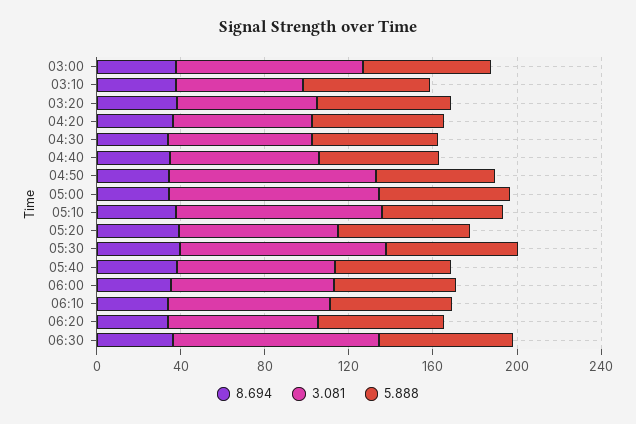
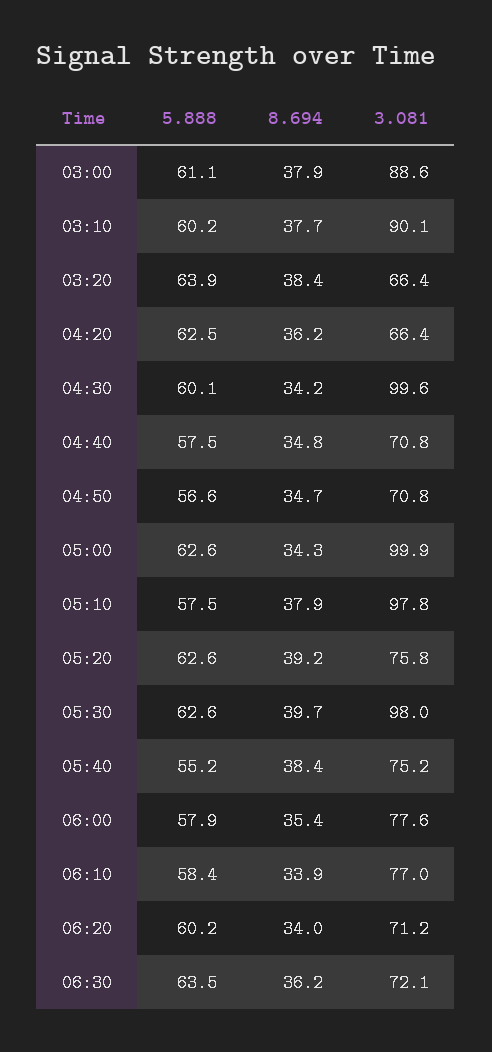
3.081, 03:10: 60 -> 90.1
3.081, 04:30: 70 -> 99.6
3.081, 04:50: 100 -> 70.8
3.081, 06:30: 100 -> 72.1

